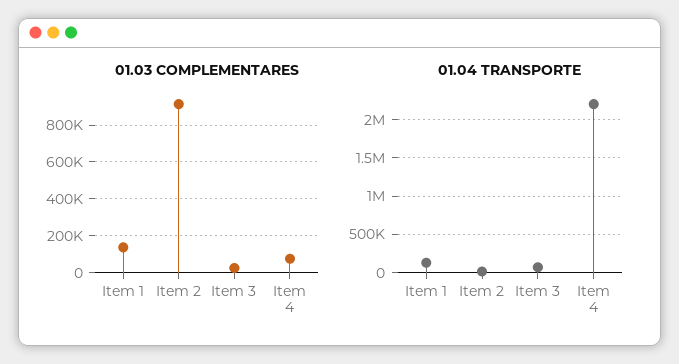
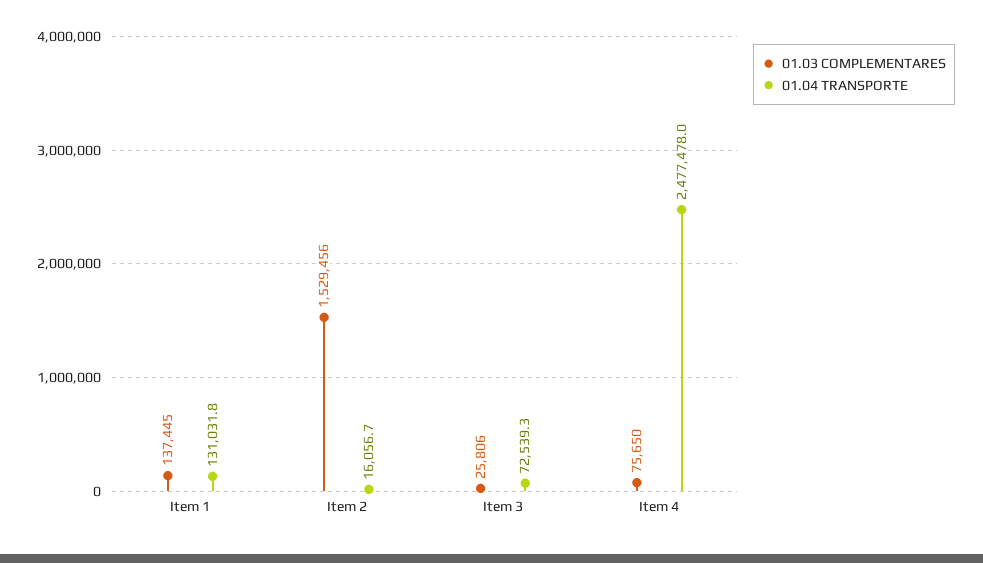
01.03 COMPLEMENTARES, Item 2: 900000 -> 1529456
01.04 TRANSPORTE, Item 4: 2200000 -> 2477478

